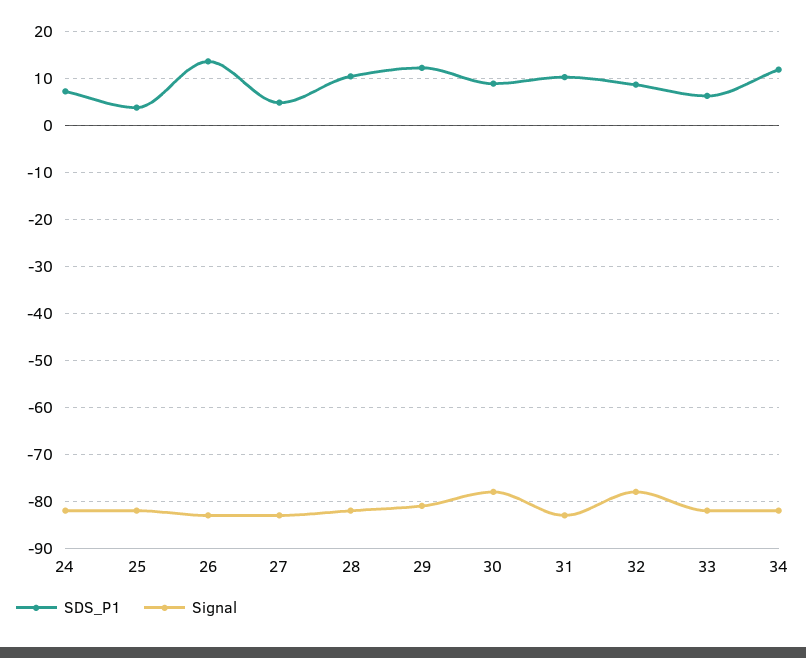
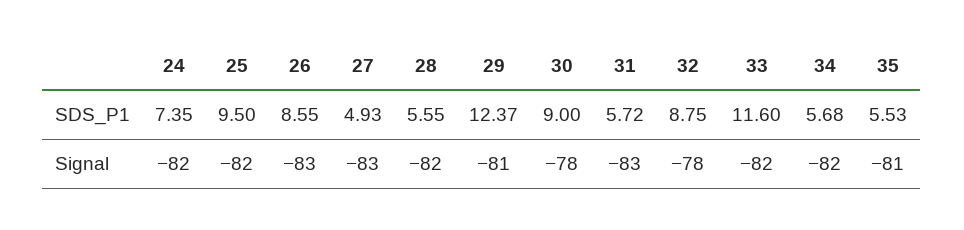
SDS_P1, 25: 4 -> 9.5
SDS_P1, 26: 14 -> 8.55
SDS_P1, 28: 10 -> 5.55
SDS_P1, 31: 10 -> 5.72
SDS_P1, 33: 6 -> 11.6
SDS_P1, 34: 12 -> 5.68
SDS_P1, 35: none -> 5.53
Signal, 35: none -> -81

